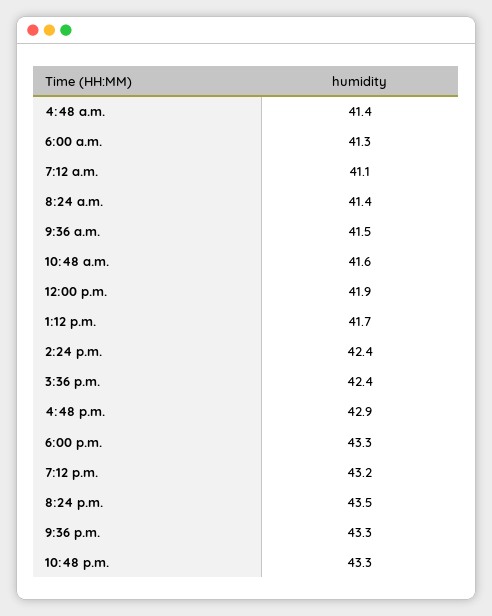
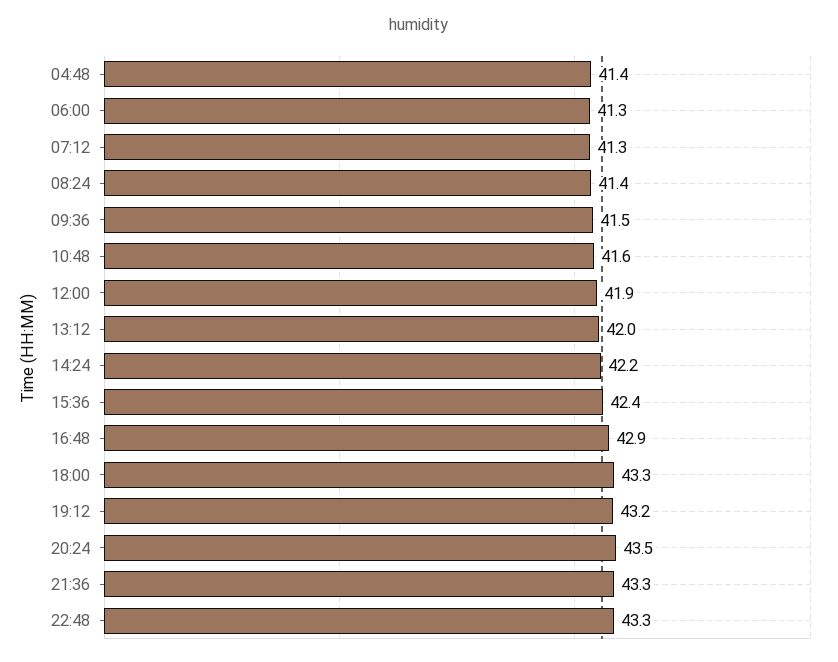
7:12 a.m.: 41.1 -> 41.3
1:12 p.m.: 41.7 -> 42
2:24 p.m.: 42.4 -> 42.2

